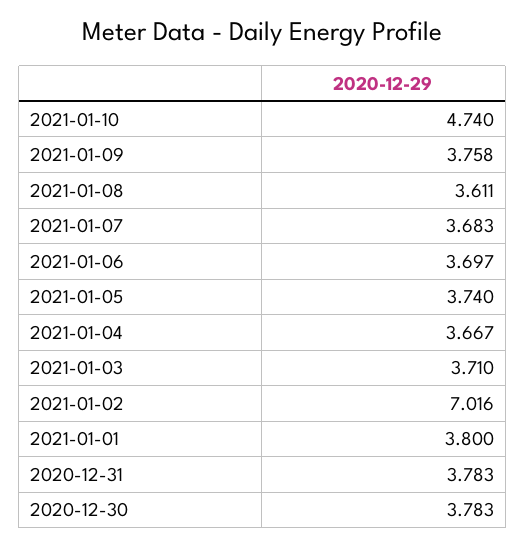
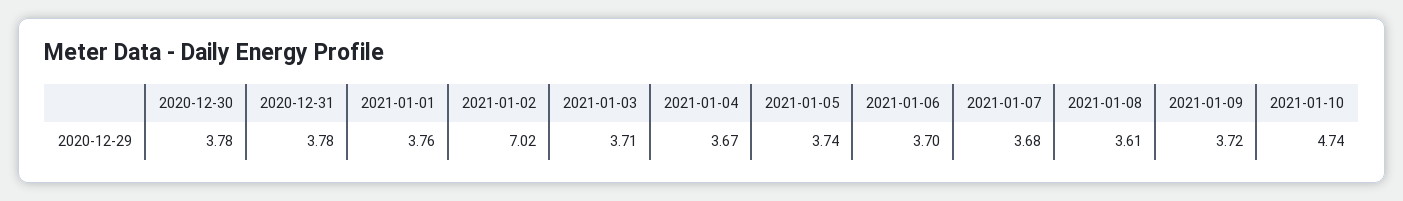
2021-01-09: 3.758 -> 3.72
2021-01-01: 3.8 -> 3.76

